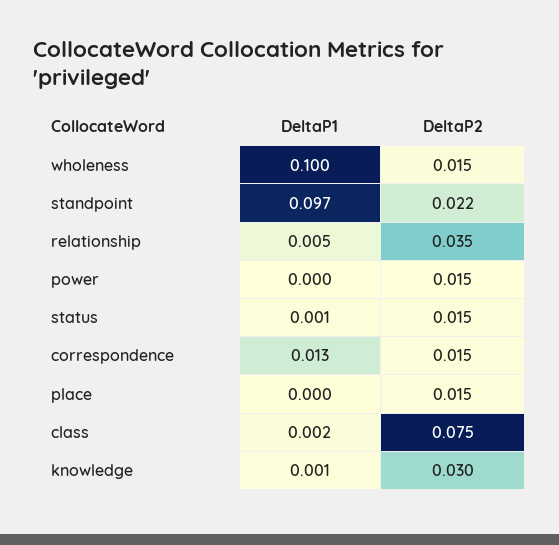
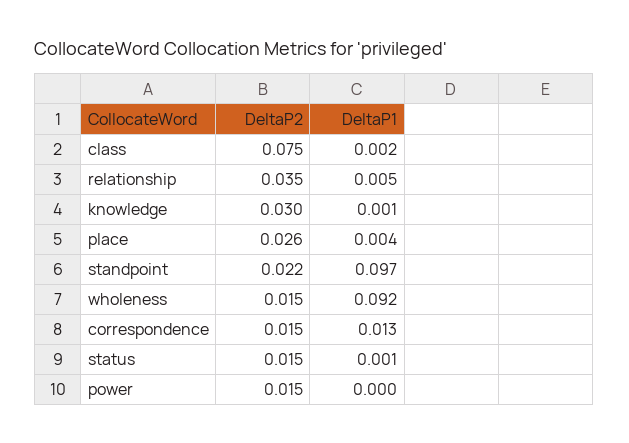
DeltaP1, wholeness: 0.1 -> 0.092
DeltaP1, place: 0 -> 0.004
DeltaP2, place: 0.015 -> 0.026

